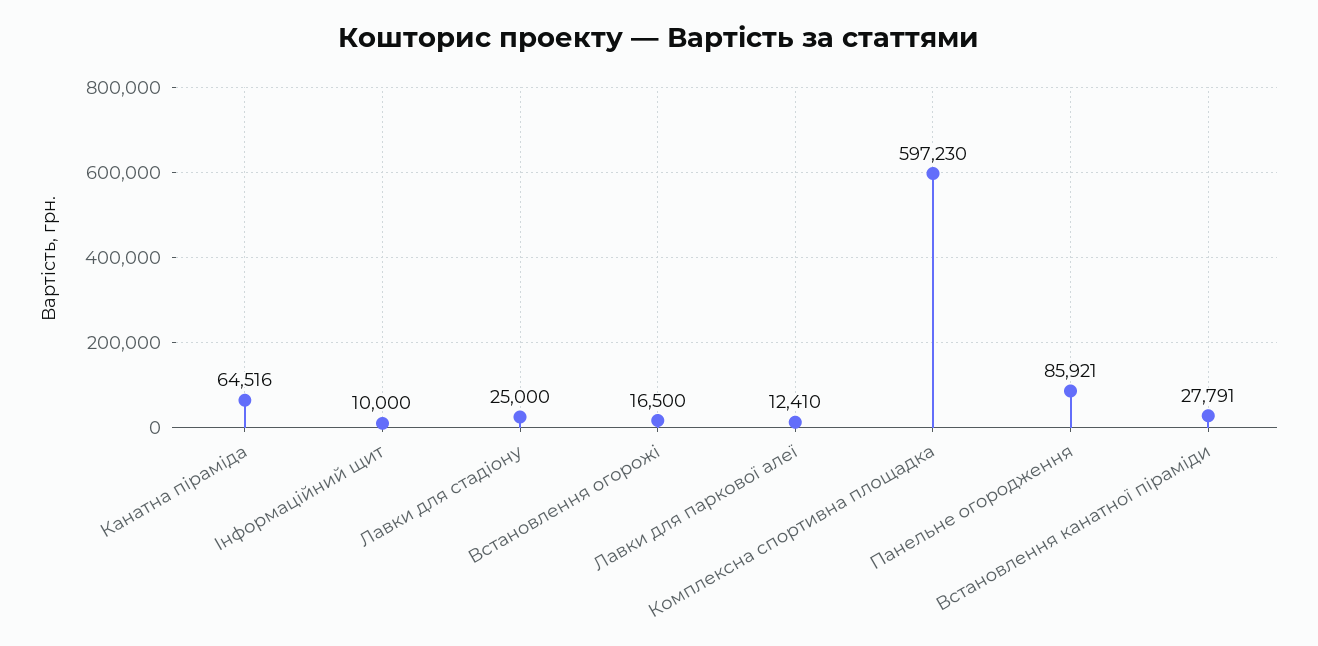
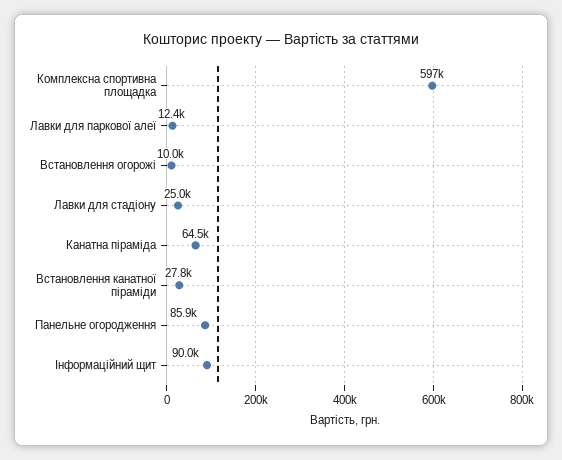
Інформаційний щит: 10000 -> 90000
Встановлення огорожі: 16500 -> 10000

